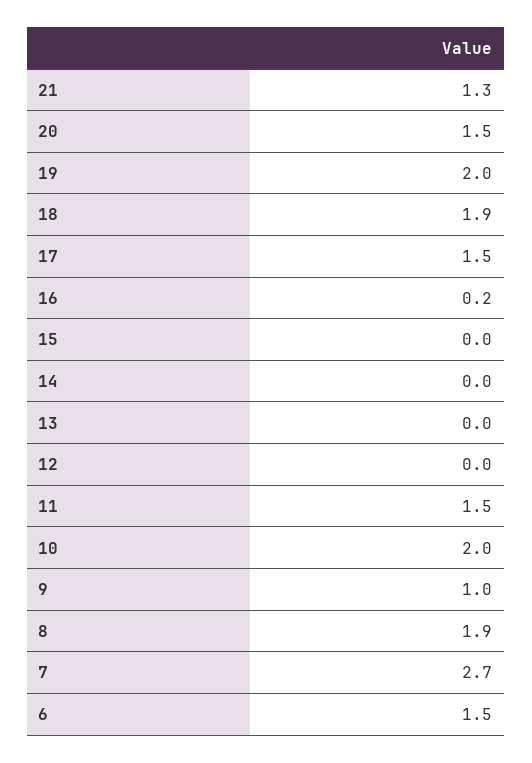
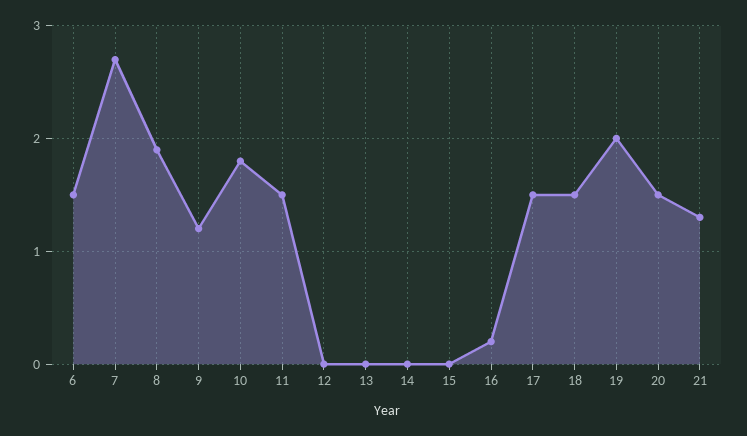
18: 1.9 -> 1.5
10: 2 -> 1.8
9: 1 -> 1.2

